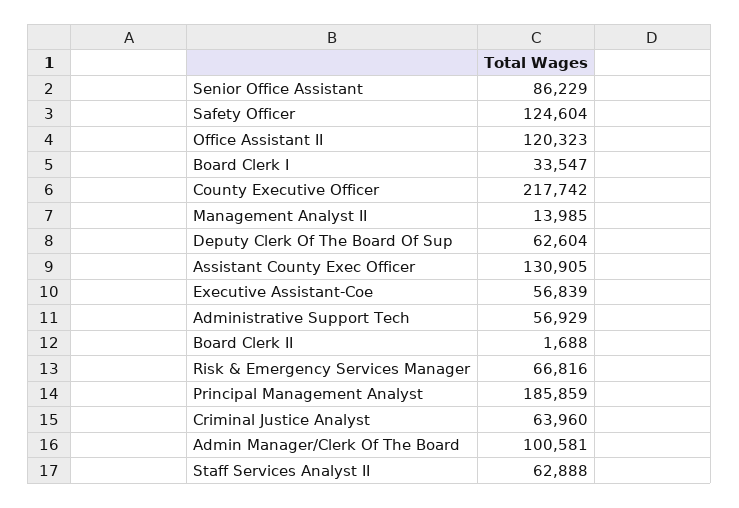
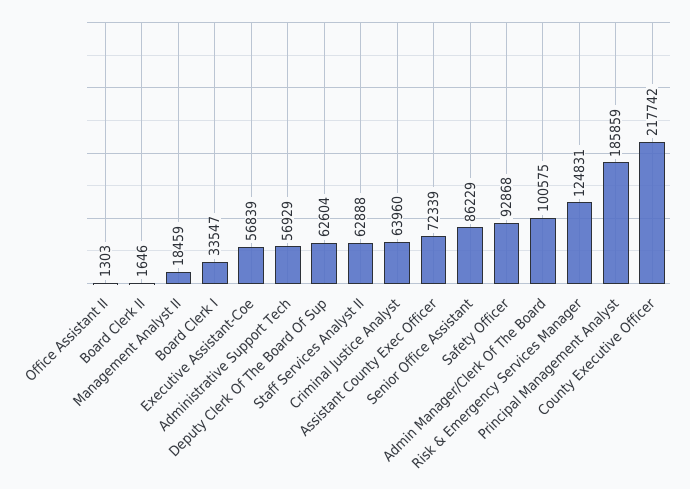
Safety Officer: 124604 -> 92868
Office Assistant II: 120323 -> 1303
Management Analyst II: 13985 -> 18459
Assistant County Exec Officer: 130905 -> 72339
Board Clerk II: 1688 -> 1646
Risk & Emergency Services Manager: 66816 -> 124831
Admin Manager/Clerk Of The Board: 100581 -> 100575

